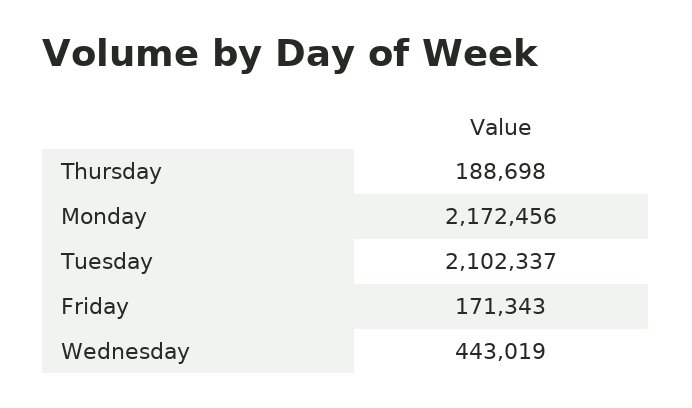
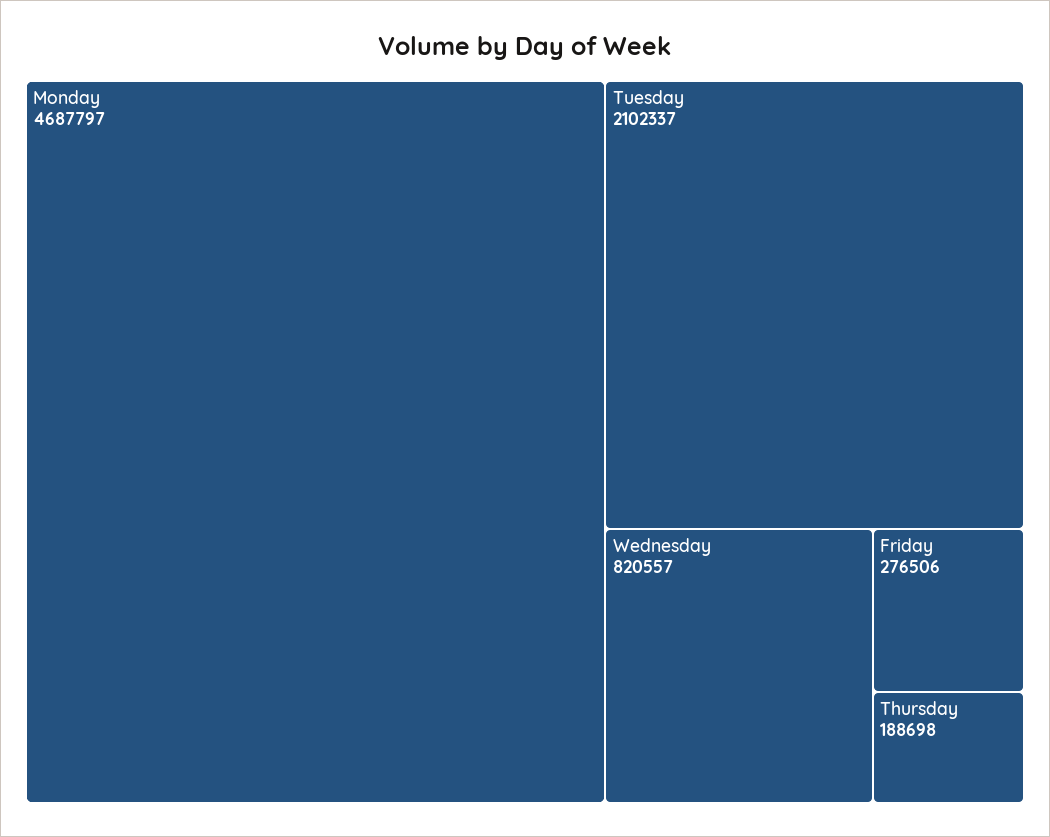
Monday: 2172456 -> 4687797
Friday: 171343 -> 276506
Wednesday: 443019 -> 820557

